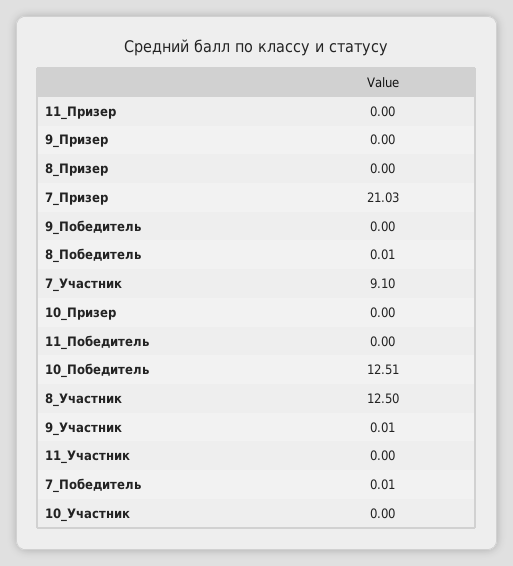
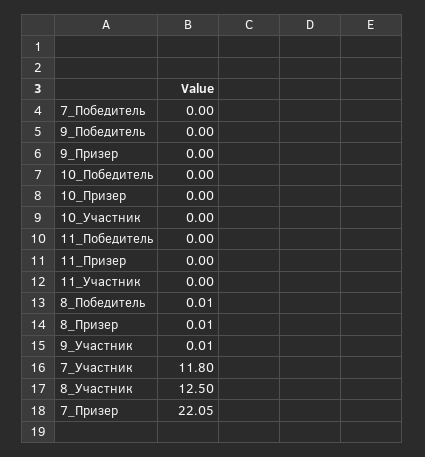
8_Призер: 0 -> 0.01
7_Призер: 21.03 -> 22.05
7_Участник: 9.1 -> 11.8
10_Победитель: 12.51 -> 0
7_Победитель: 0.01 -> 0

